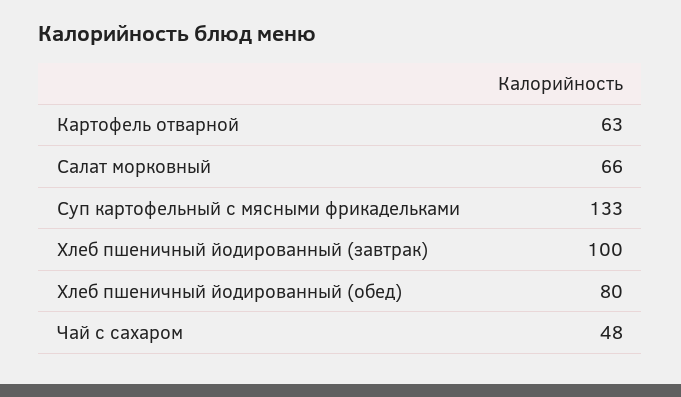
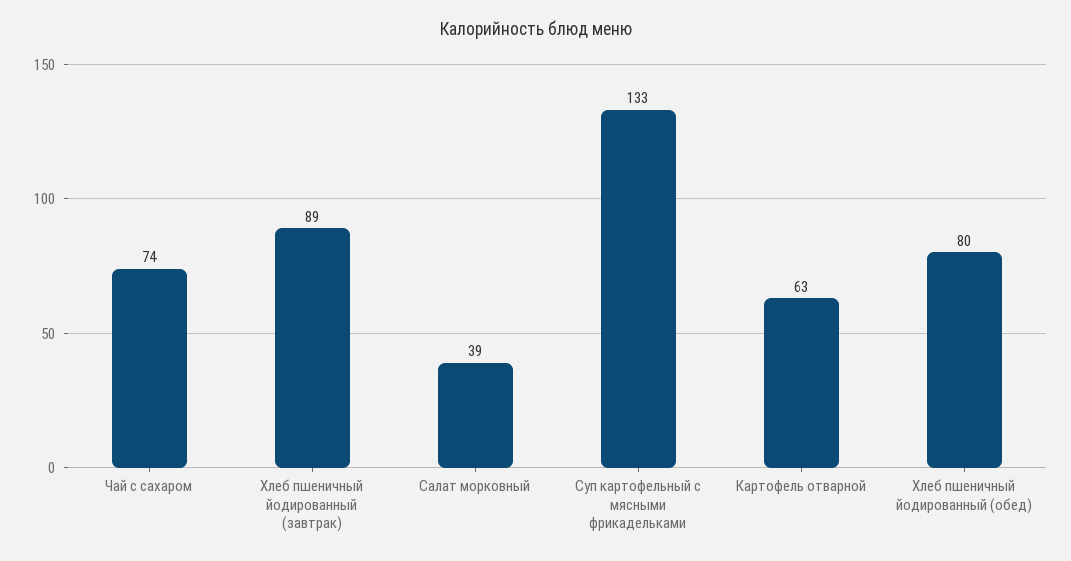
Салат морковный: 66 -> 39
Хлеб пшеничный йодированный (завтрак): 100 -> 89
Чай с сахаром: 48 -> 74

